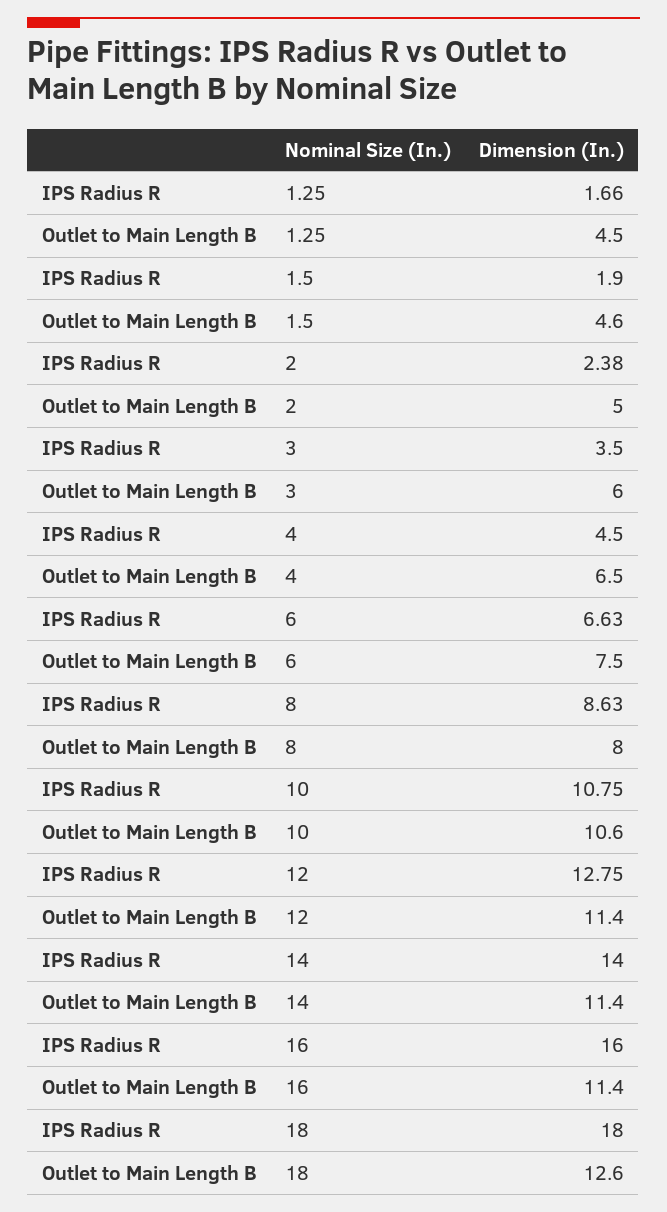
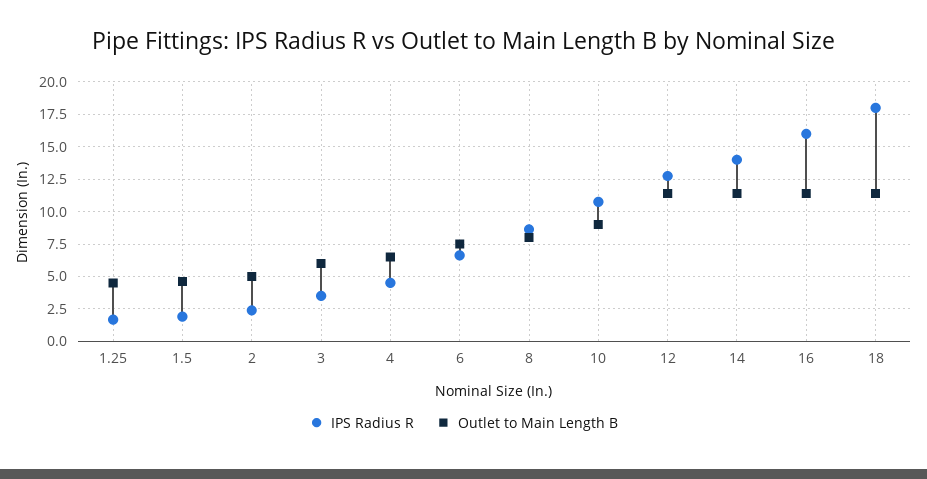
Outlet to Main Length B, 10: 10.6 -> 9
Outlet to Main Length B, 18: 12.6 -> 11.5

